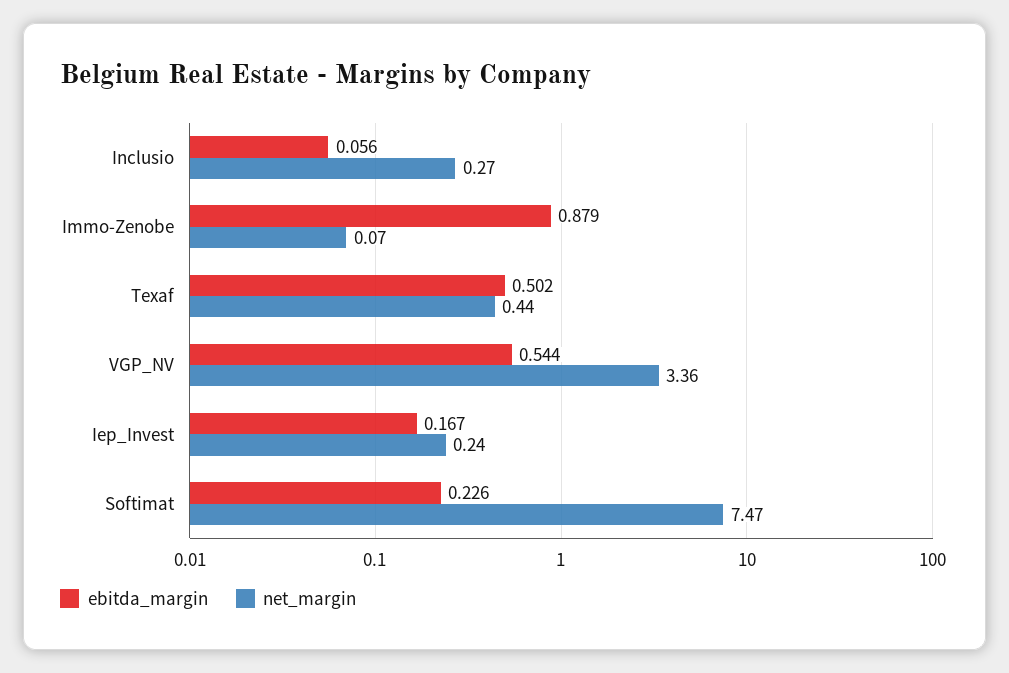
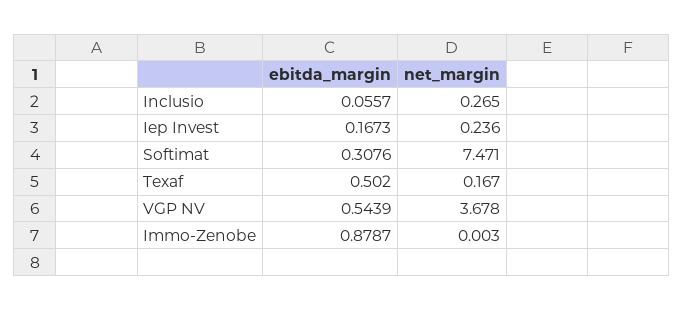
net_margin, Immo-Zenobe: 0.07 -> 0.003
net_margin, Texaf: 0.44 -> 0.167
net_margin, VGP_NV: 3.36 -> 3.678
ebitda_margin, Softimat: 0.226 -> 0.3076

